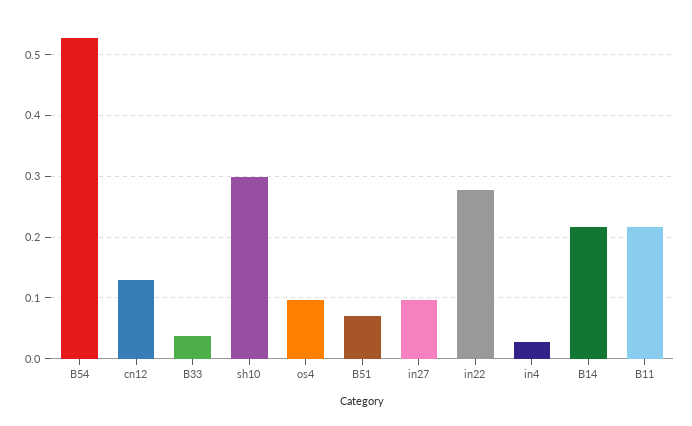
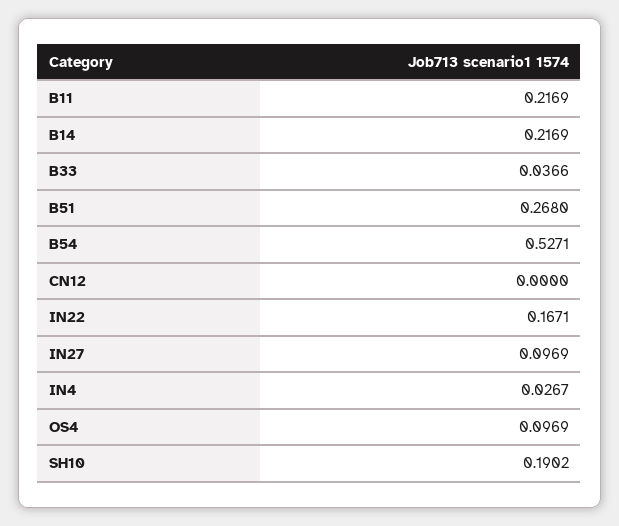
cn12: 0.13 -> 0
sh10: 0.3 -> 0.1902
B51: 0.07 -> 0.268
in22: 0.28 -> 0.1671

